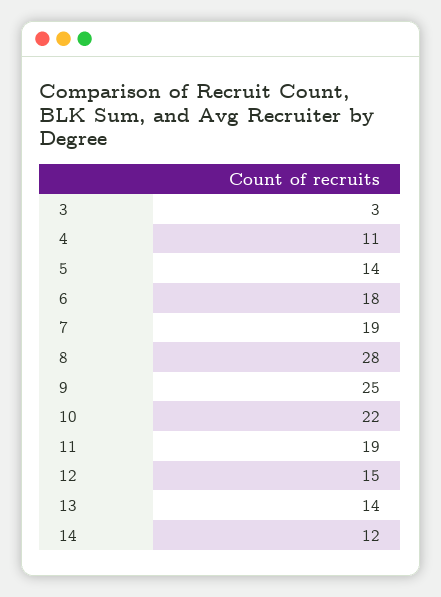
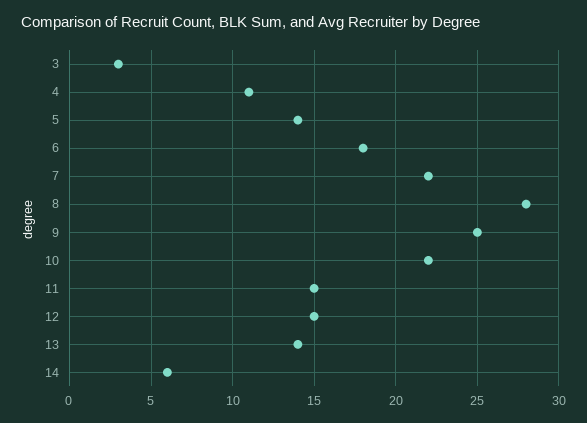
7: 19 -> 22
11: 19 -> 15
14: 12 -> 6

